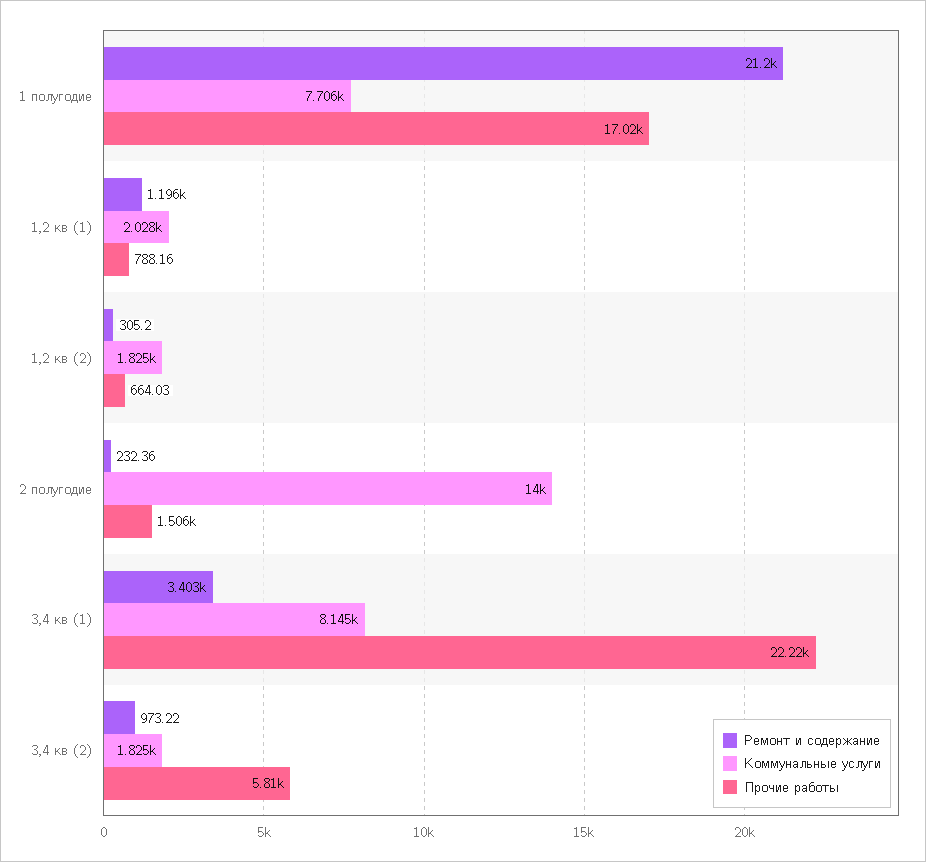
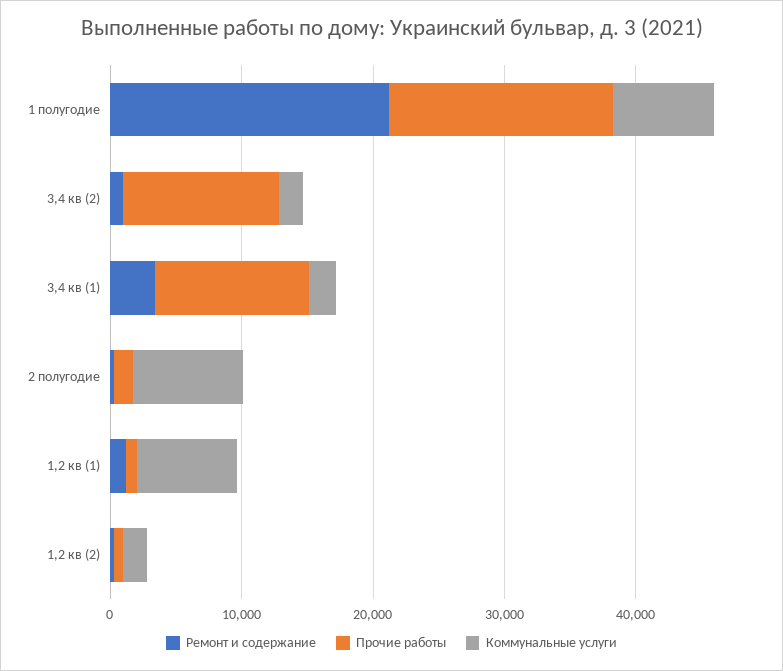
Коммунальные услуги, 1,2 кв (1): 2028 -> 8000
Коммунальные услуги, 2 полугодие: 14000 -> 8000
Коммунальные услуги, 3,4 кв (1): 8145 -> 2000
Прочие работы, 3,4 кв (1): 22220 -> 12000
Прочие работы, 3,4 кв (2): 5810 -> 12000

